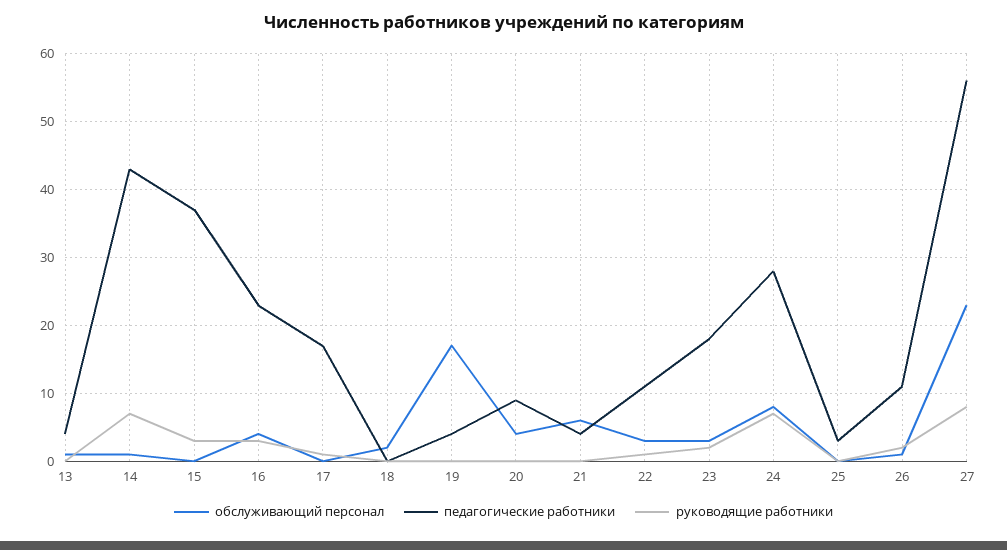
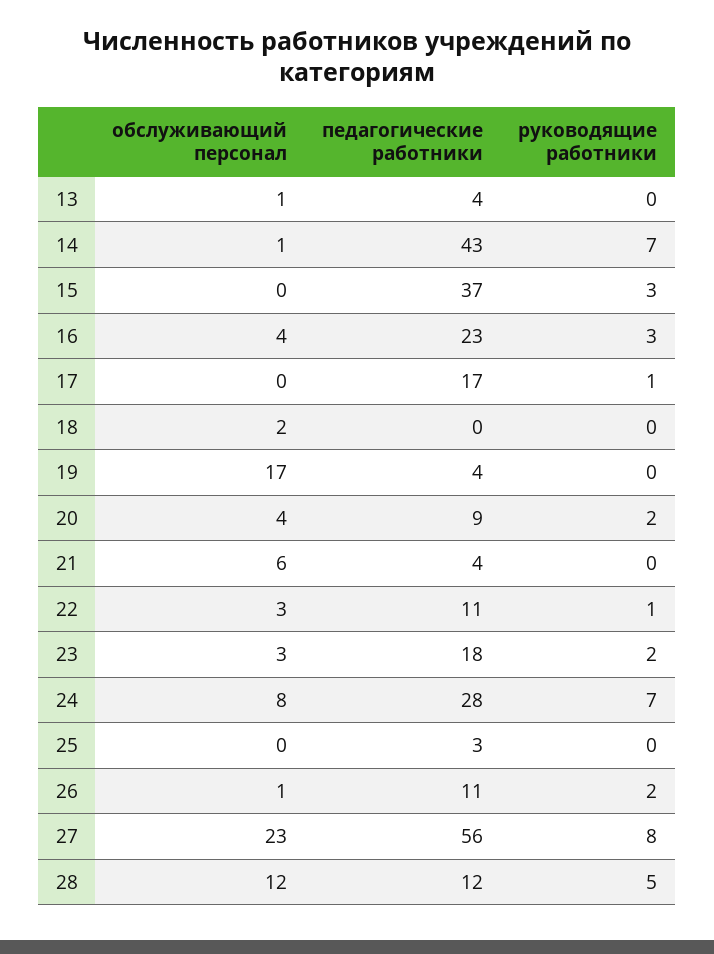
руководящие работники, 20: 0 -> 2
обслуживающий персонал, 28: none -> 12
педагогические работники, 28: none -> 12
руководящие работники, 28: none -> 5

